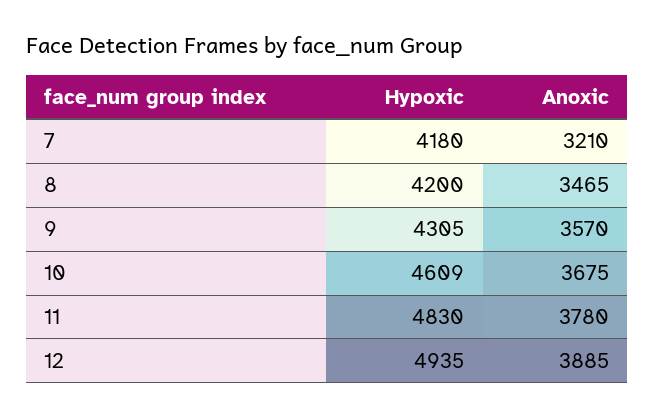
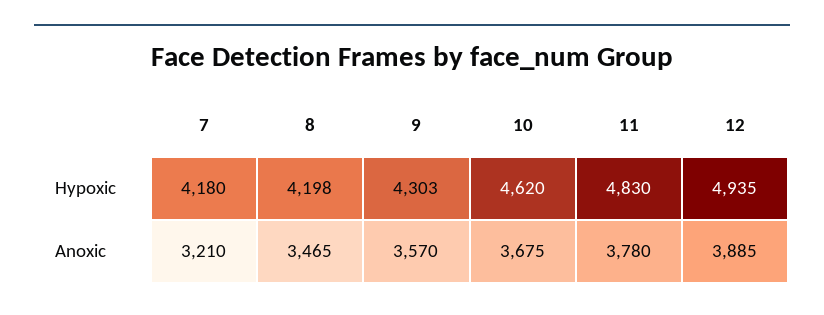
Hypoxic, 8: 4200 -> 4198
Hypoxic, 9: 4305 -> 4303
Hypoxic, 10: 4609 -> 4620

